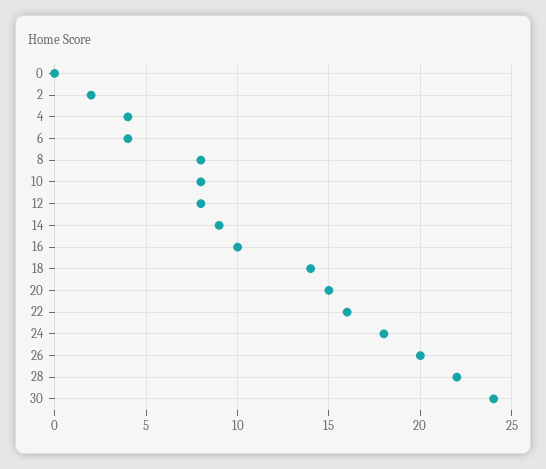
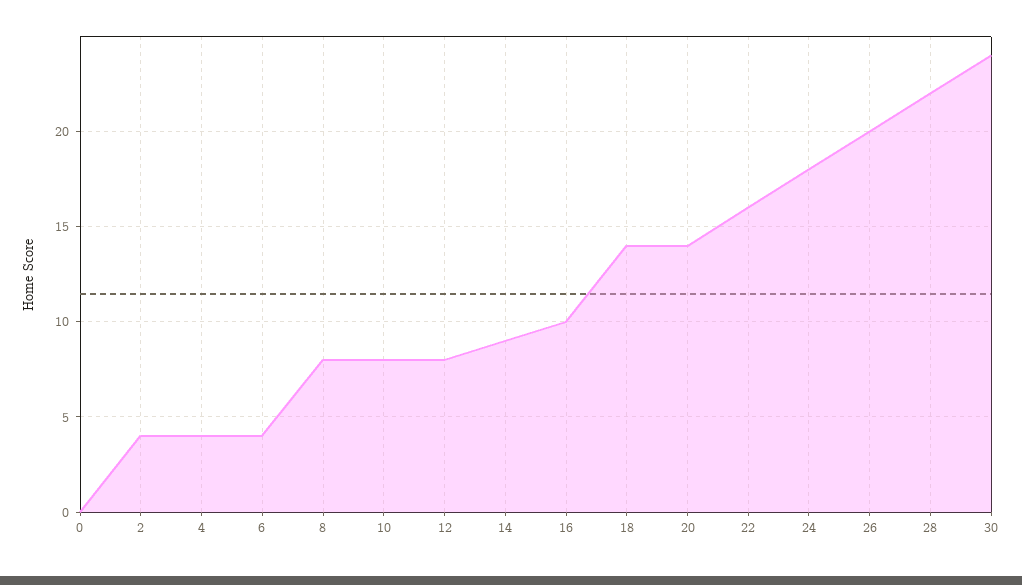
2: 2 -> 4
20: 15 -> 14

